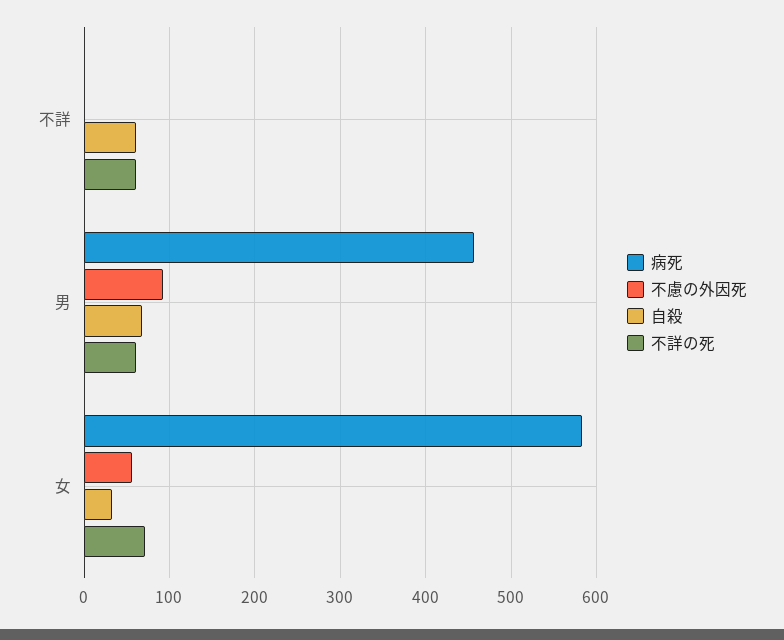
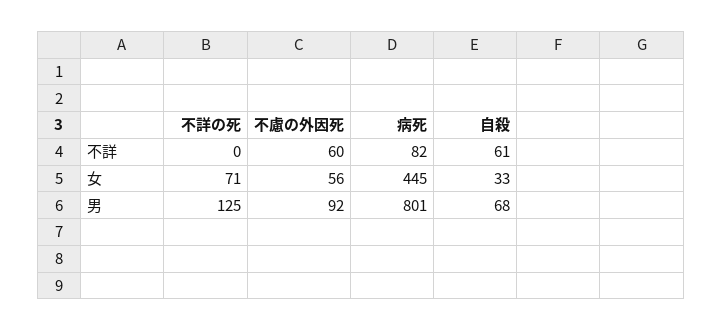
病死, 不詳: 0 -> 82
不慮の外因死, 不詳: 0 -> 60
不詳の死, 不詳: 60 -> 0
病死, 男: 460 -> 801
不詳の死, 男: 60 -> 125
病死, 女: 580 -> 445

